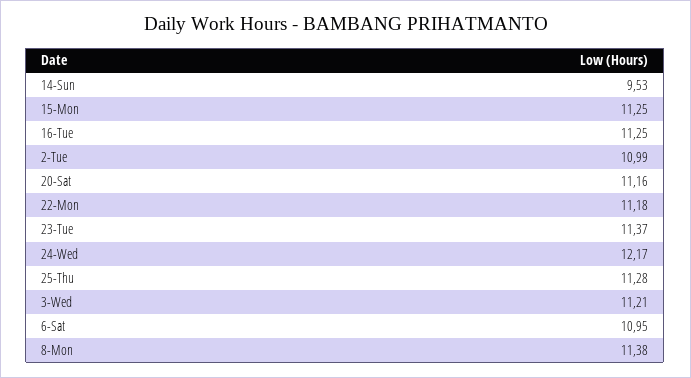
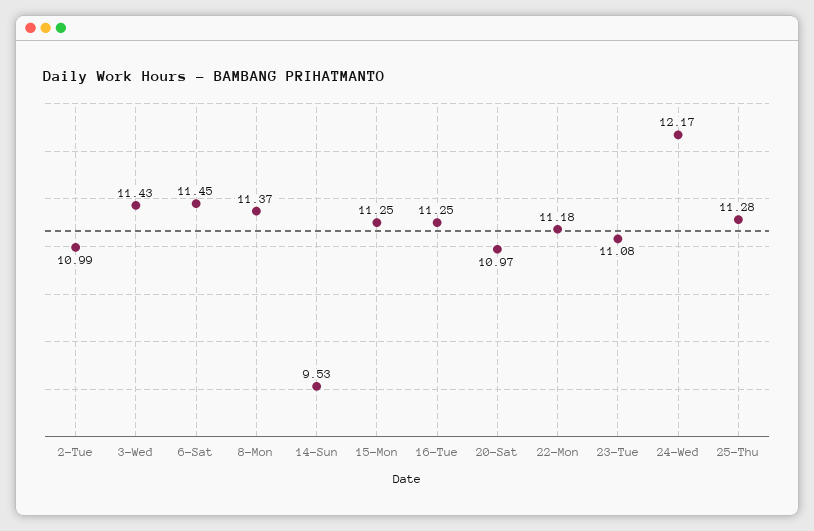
20-Sat: 11.16 -> 10.97
23-Tue: 11.37 -> 11.08
3-Wed: 11.21 -> 11.43
6-Sat: 10.95 -> 11.45
8-Mon: 11.38 -> 11.37

